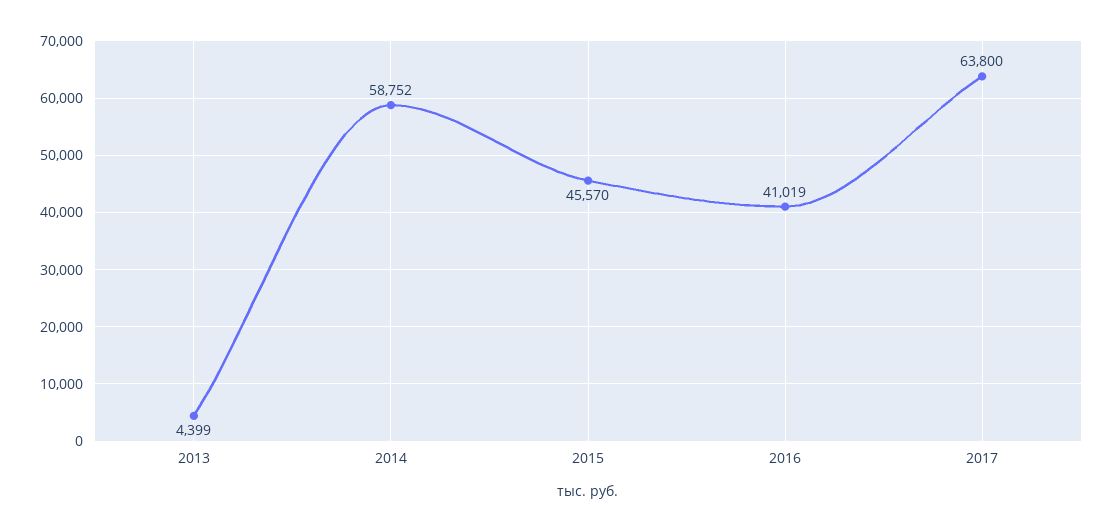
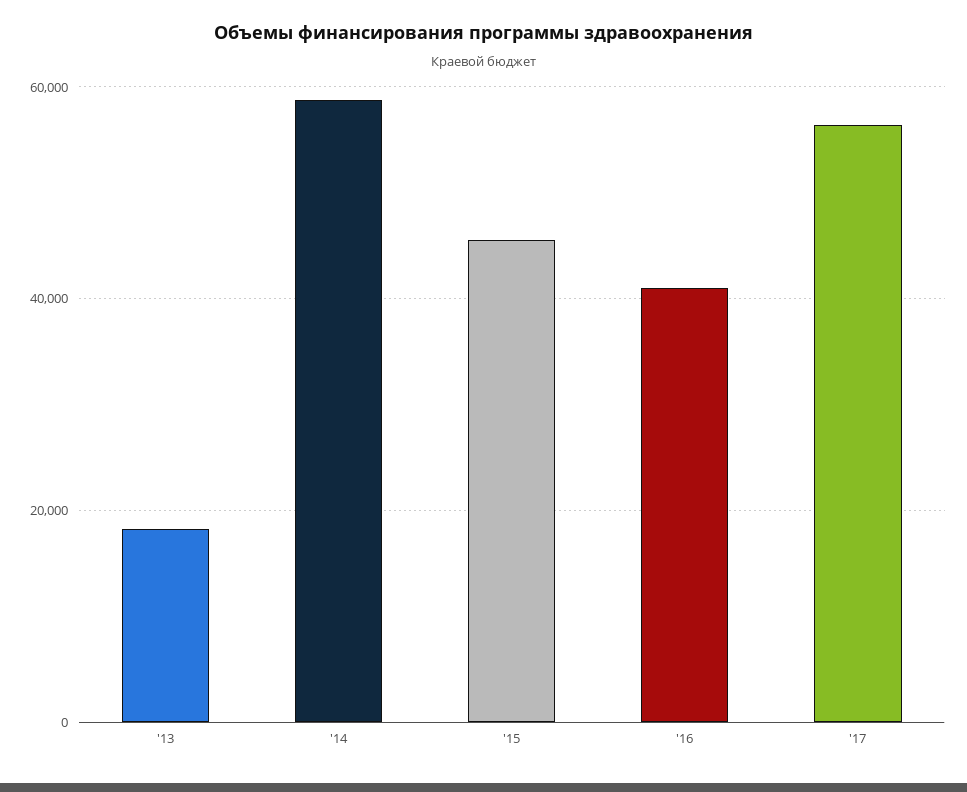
2013: 4399 -> 18000
2017: 63800 -> 56000

